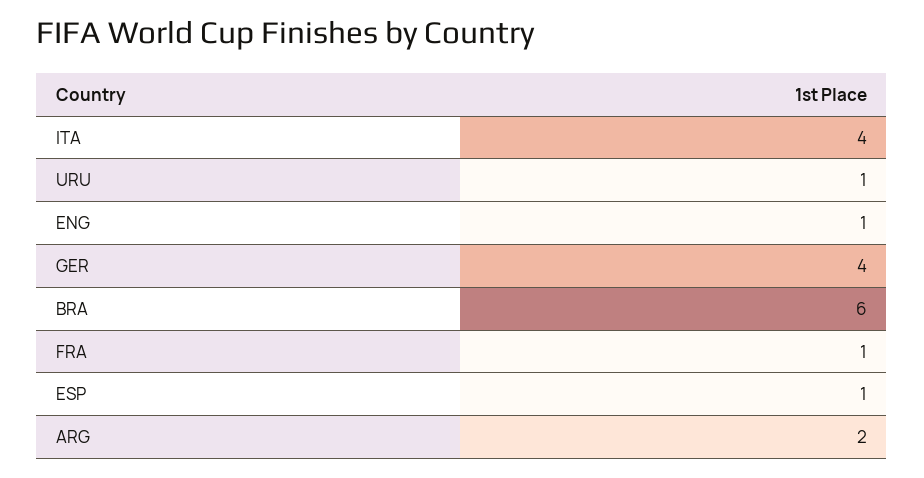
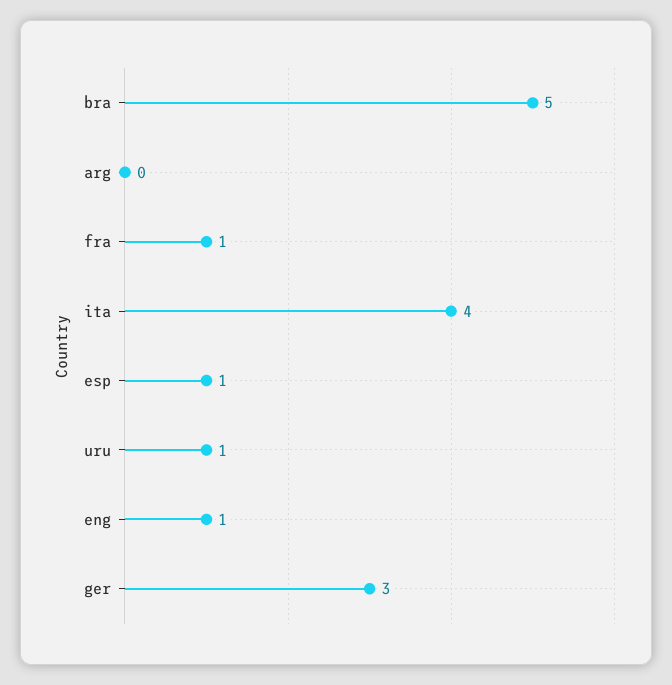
GER: 4 -> 3
BRA: 6 -> 5
ARG: 2 -> 0

